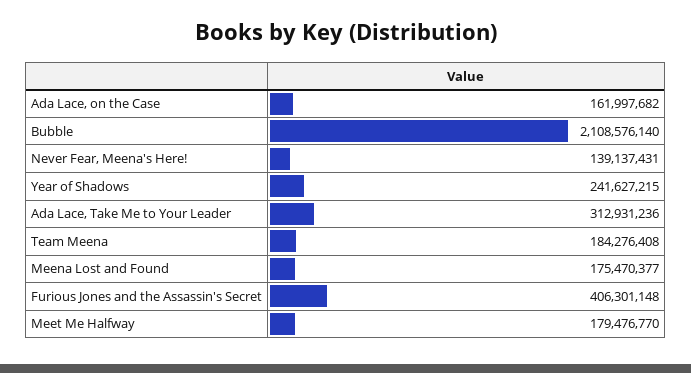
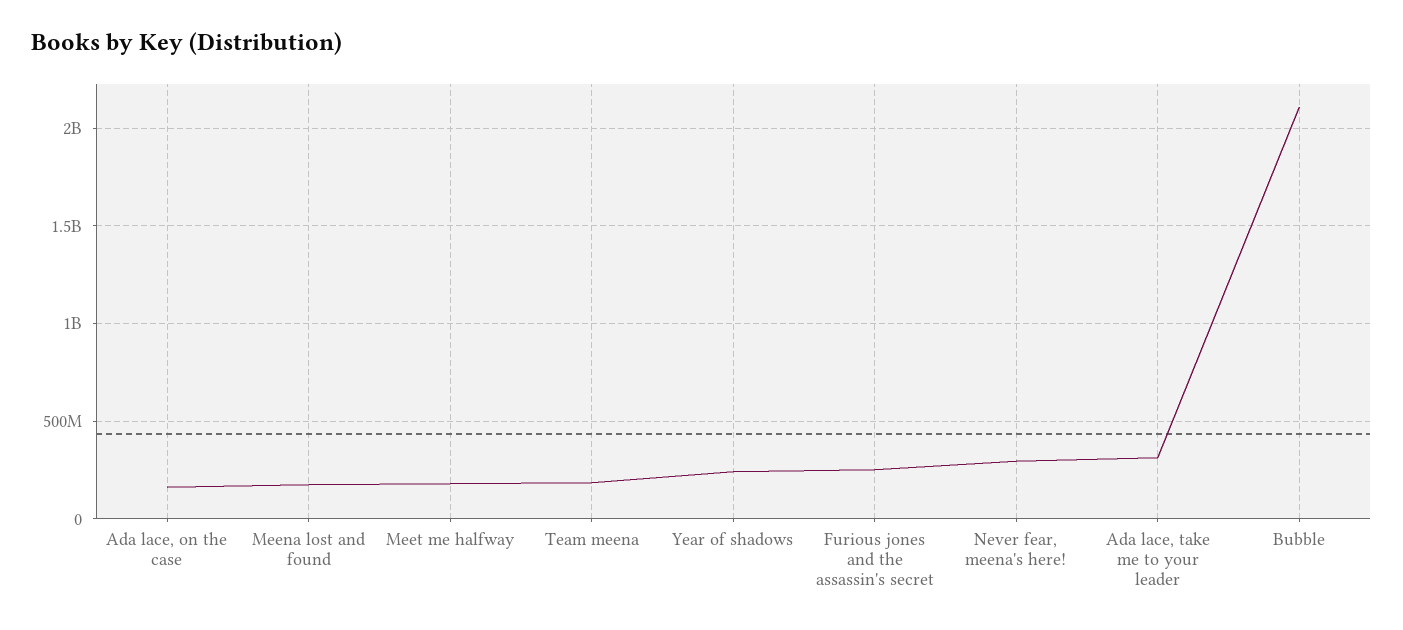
Never Fear, Meena's Here!: 139137431 -> 300000000
Furious Jones and the Assassin's Secret: 406301148 -> 250000000

